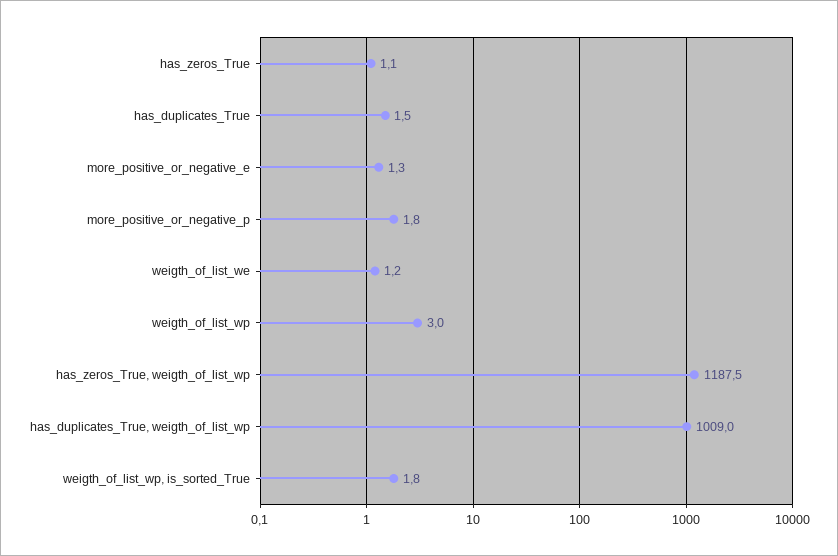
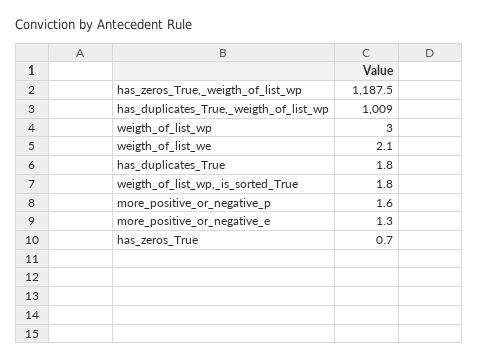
has_zeros_True: 1.1 -> 0.7
has_duplicates_True: 1.5 -> 1.8
more_positive_or_negative_p: 1.8 -> 1.6
weigth_of_list_we: 1.2 -> 2.1

